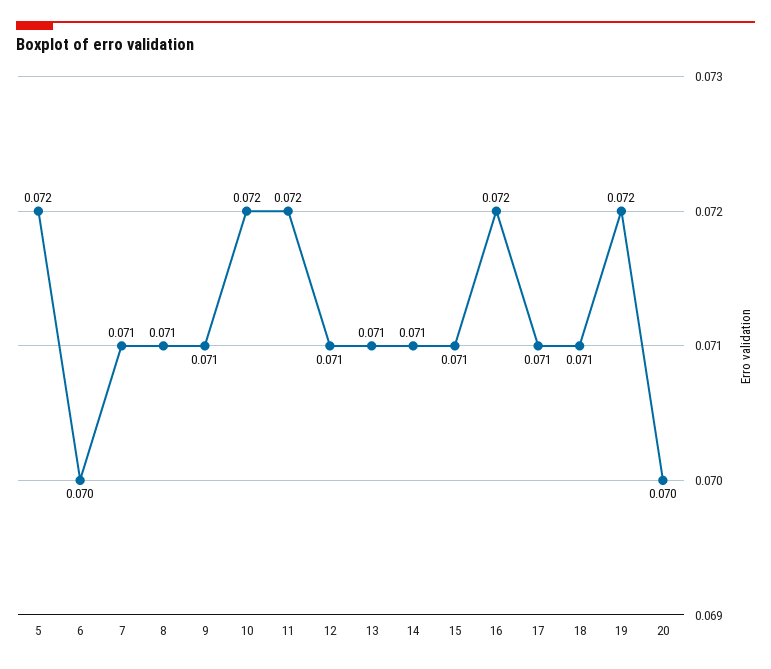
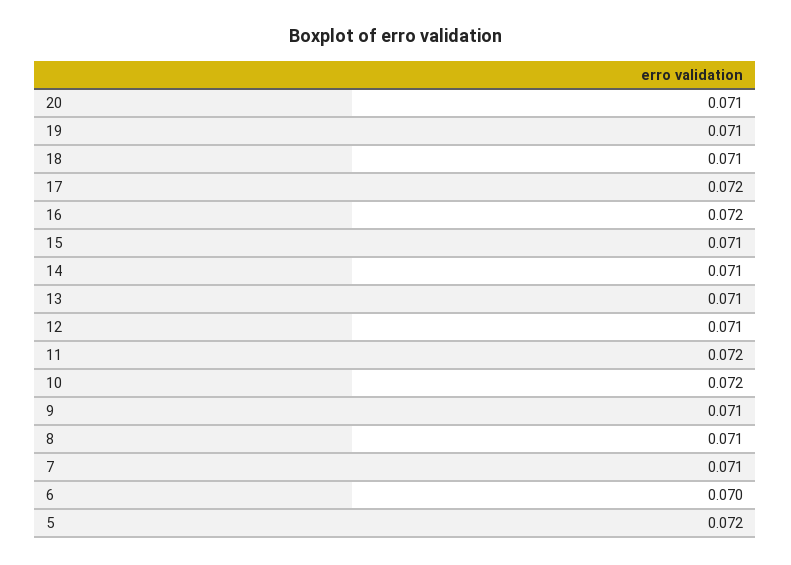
17: 0.071 -> 0.072
19: 0.072 -> 0.071
20: 0.07 -> 0.071

